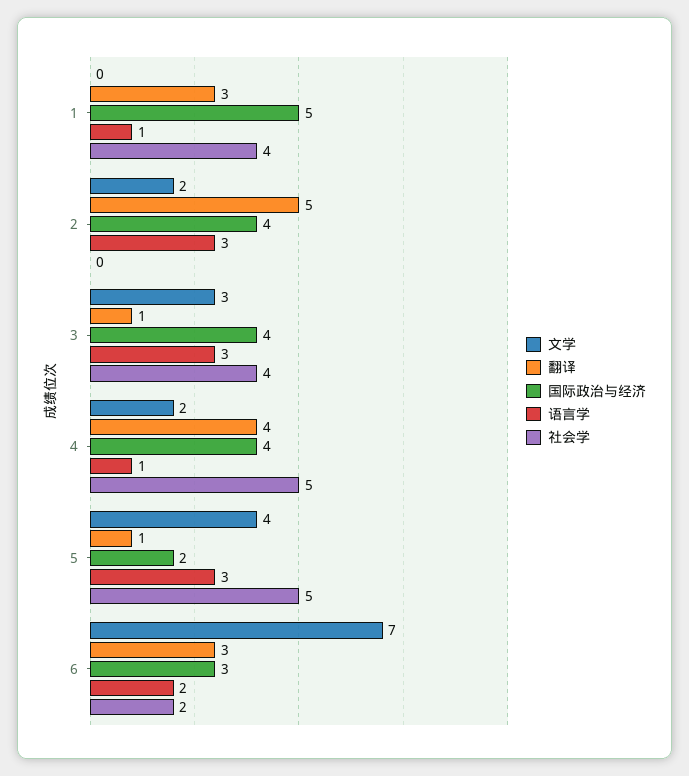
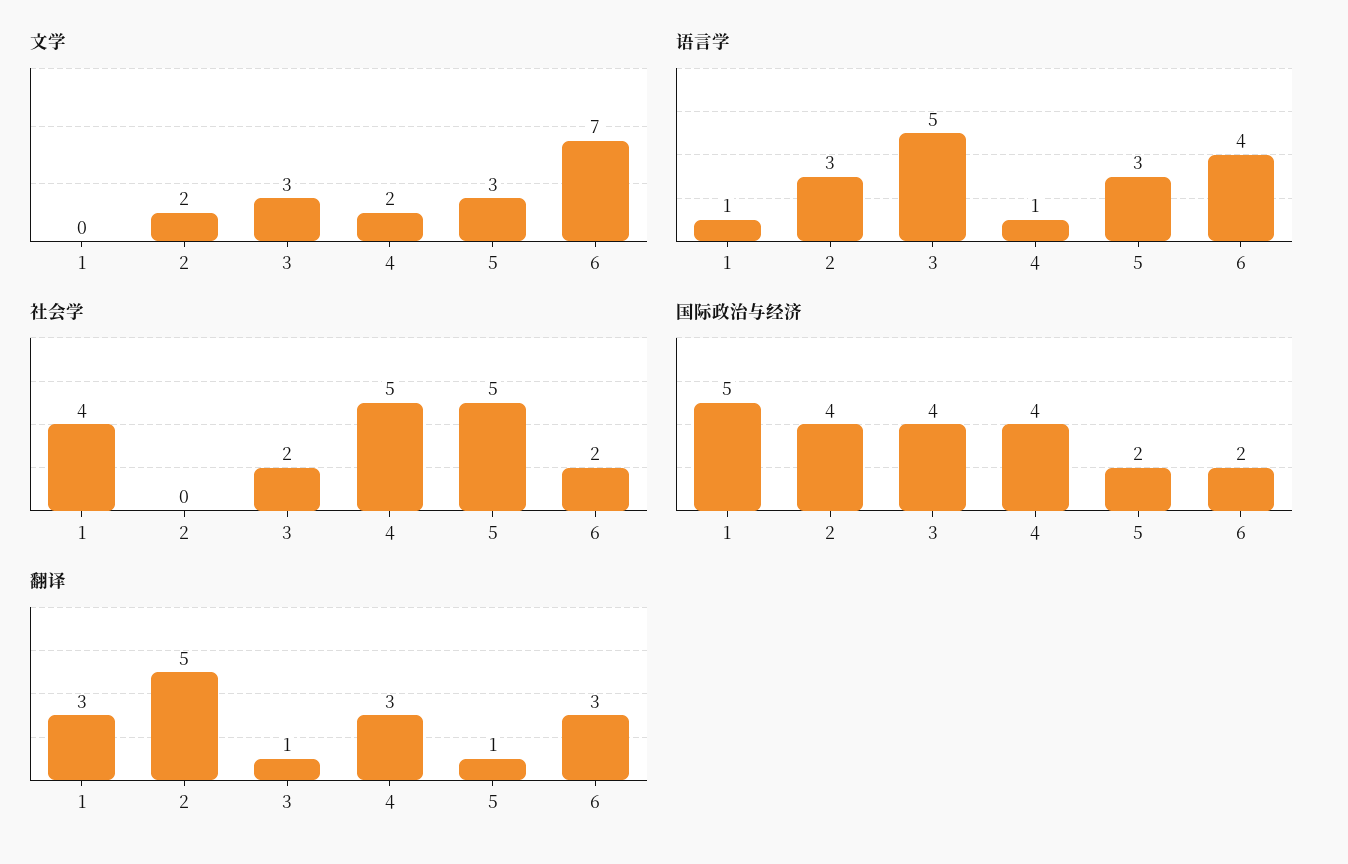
语言学, 3: 3 -> 5
社会学, 3: 4 -> 2
翻译, 4: 4 -> 3
文学, 5: 4 -> 3
国际政治与经济, 6: 3 -> 2
语言学, 6: 2 -> 4

